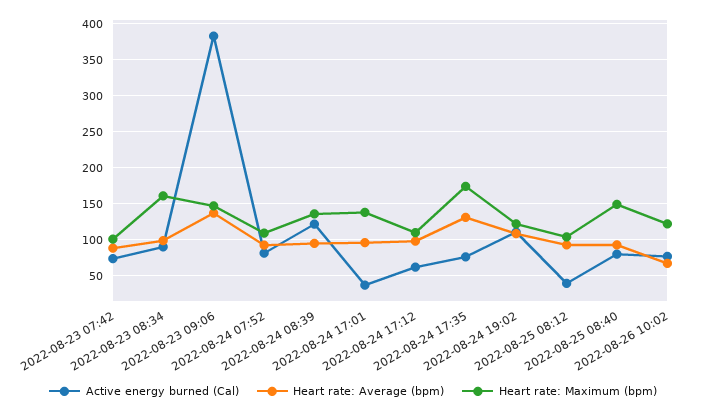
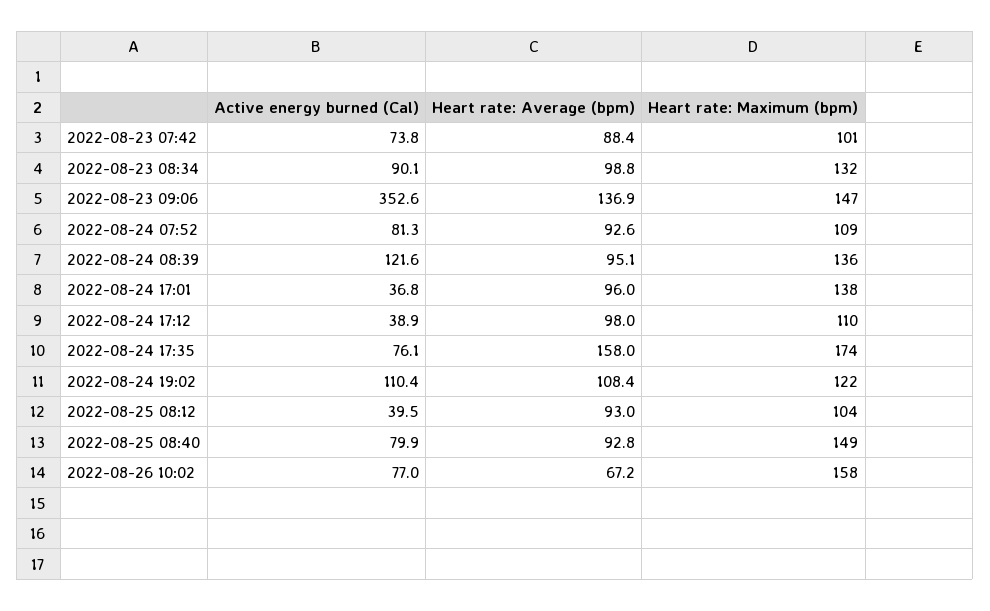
Heart rate: Maximum (bpm), 2022-08-23 08:34: 160 -> 132
Active energy burned (Cal), 2022-08-23 09:06: 380 -> 352.6
Active energy burned (Cal), 2022-08-24 17:12: 60 -> 38.9
Heart rate: Average (bpm), 2022-08-24 17:35: 130 -> 158
Heart rate: Maximum (bpm), 2022-08-26 10:02: 120 -> 158

